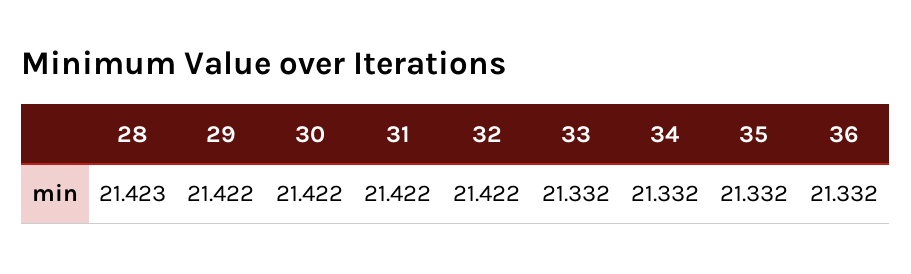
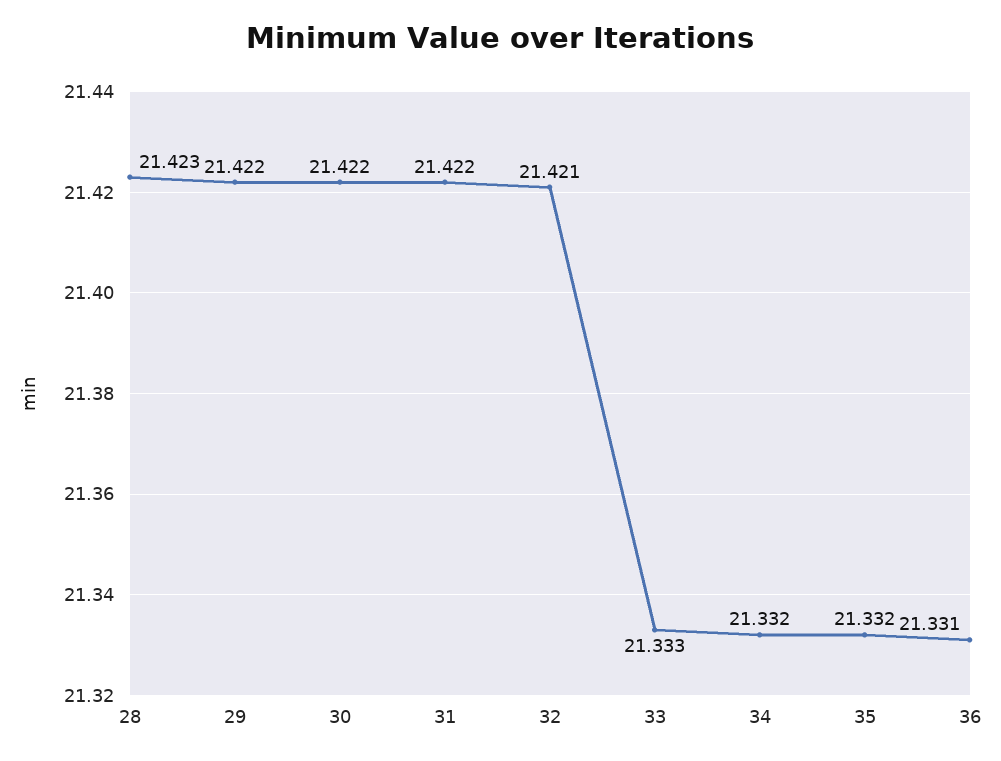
32: 21.422 -> 21.421
33: 21.332 -> 21.333
36: 21.332 -> 21.331

